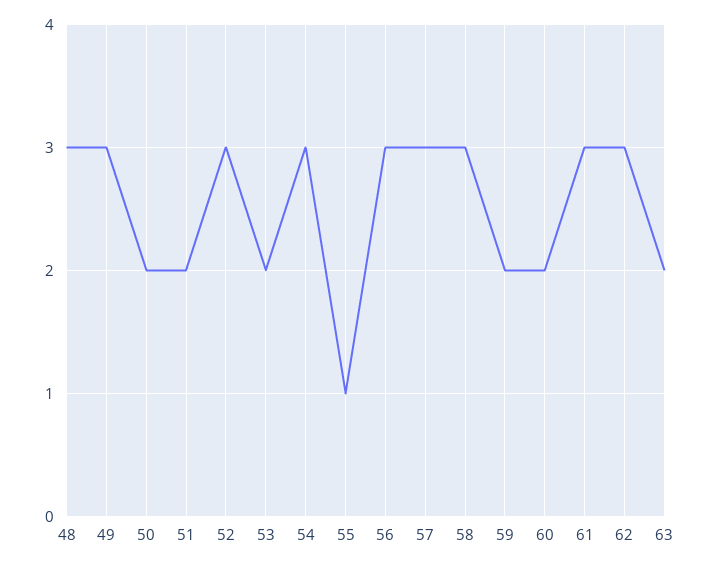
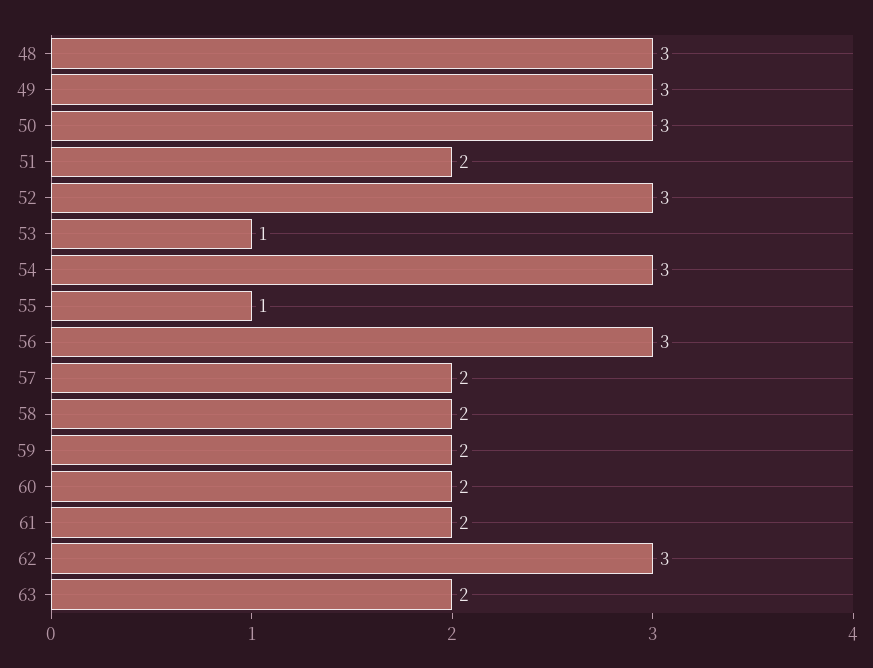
50: 2 -> 3
53: 2 -> 1
57: 3 -> 2
58: 3 -> 2
61: 3 -> 2

